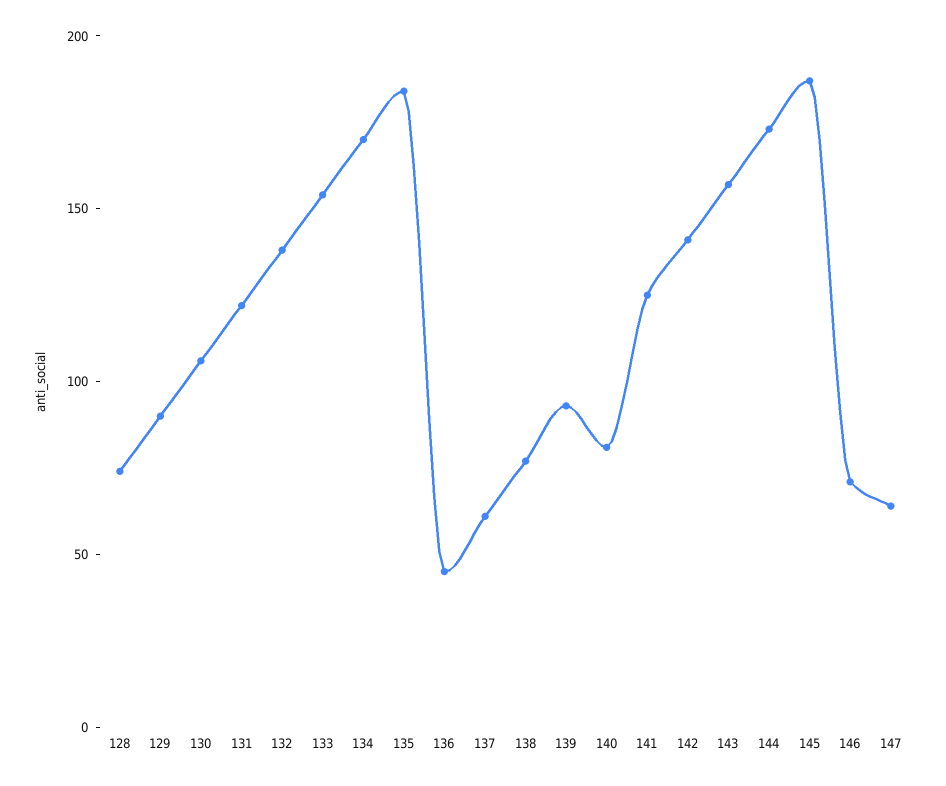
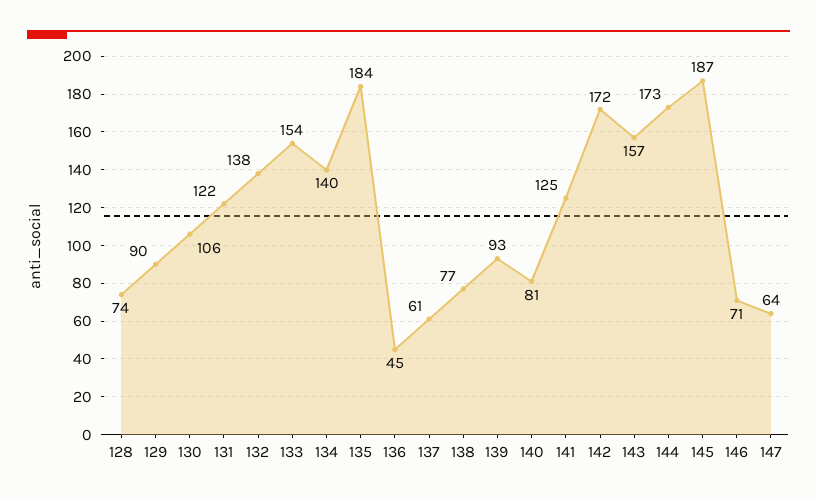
134: 170 -> 140
142: 140 -> 172

